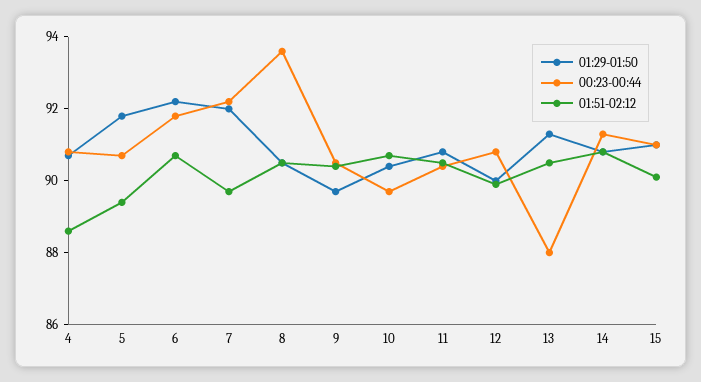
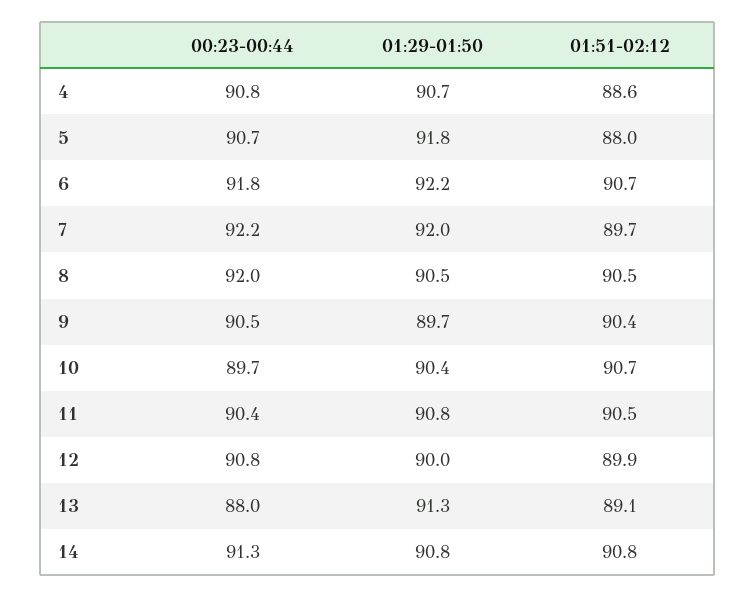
01:51-02:12, 5: 89.5 -> 88
00:23-00:44, 8: 93.5 -> 92
01:51-02:12, 13: 90.5 -> 89.1
01:29-01:50, 15: 91 -> none
00:23-00:44, 15: 91 -> none
01:51-02:12, 15: 90 -> none

